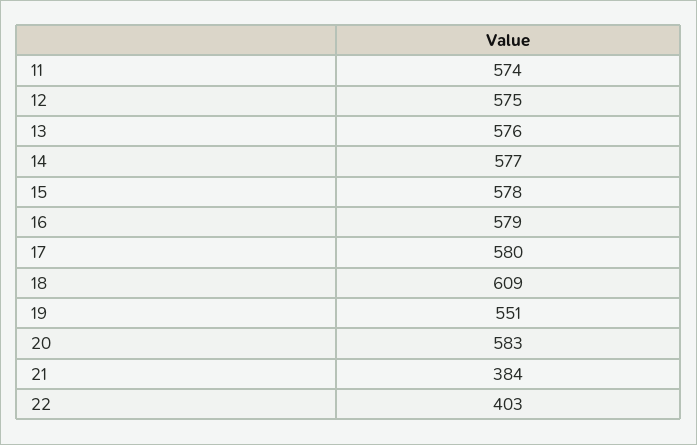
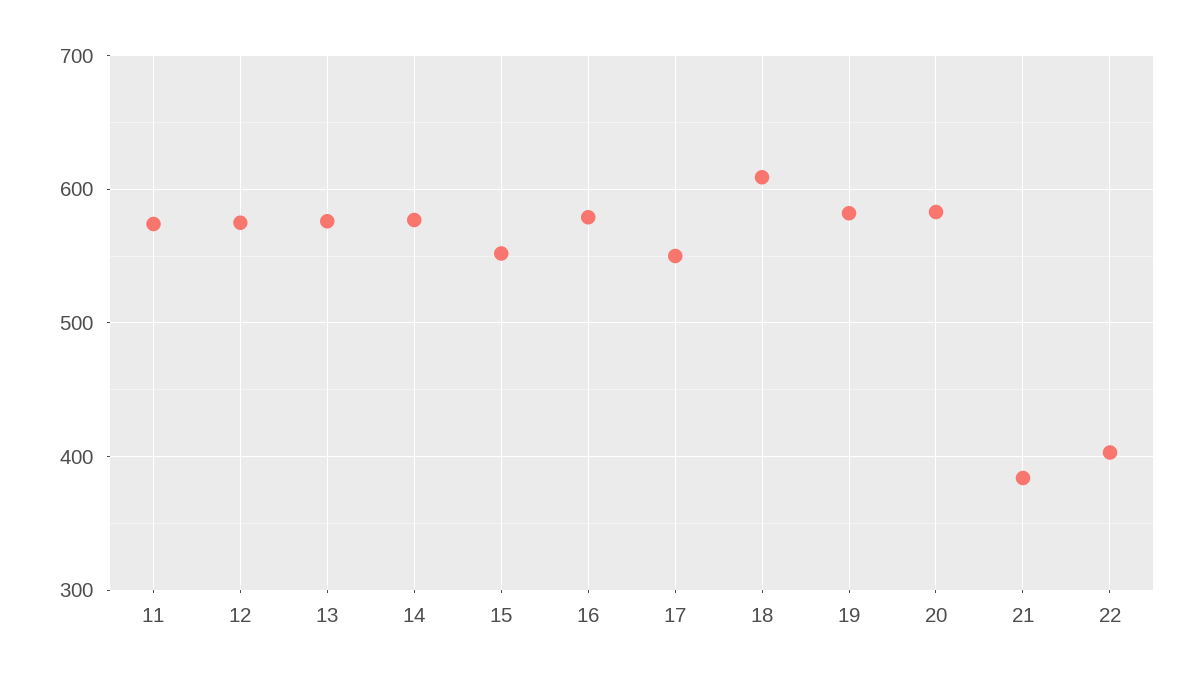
15: 578 -> 550
17: 580 -> 550
19: 551 -> 580

